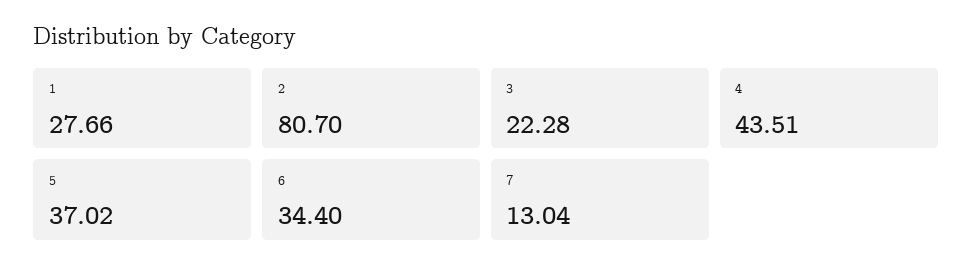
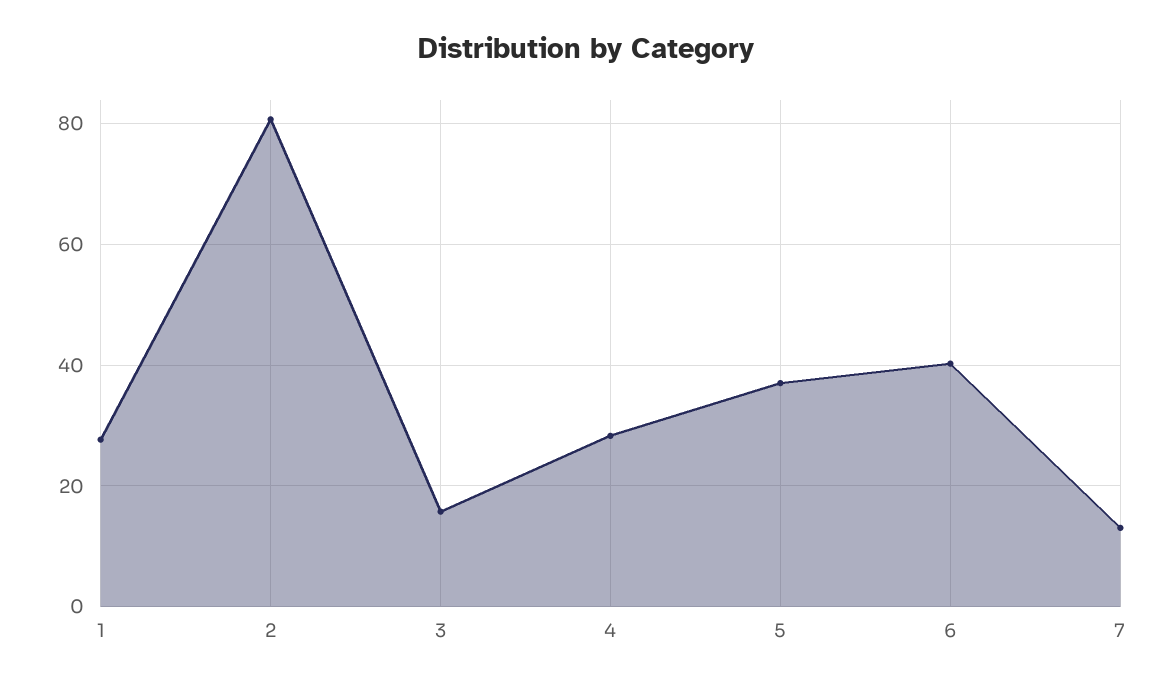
3: 22.28 -> 16
4: 43.51 -> 28
6: 34.4 -> 40

